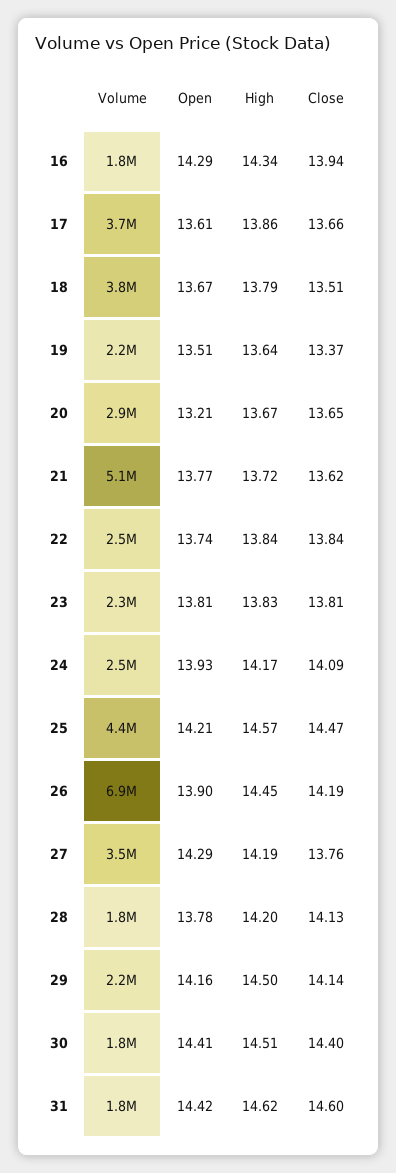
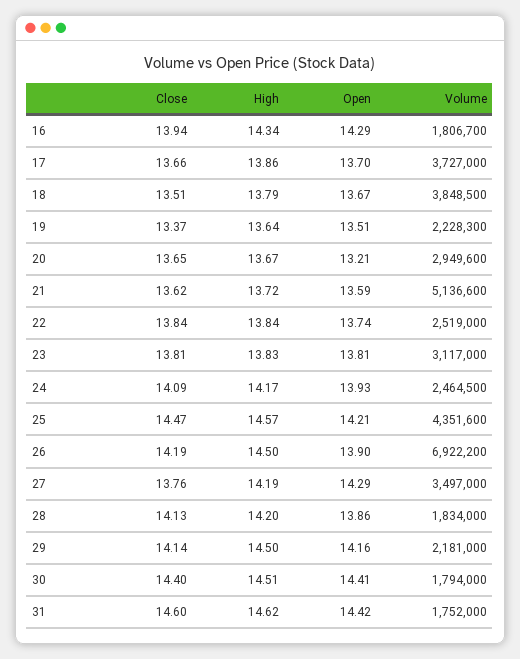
Open, 17: 13.61 -> 13.7
Open, 21: 13.77 -> 13.59
Volume, 23: 2300000 -> 3117000
High, 26: 14.45 -> 14.5
Open, 28: 13.78 -> 13.86

